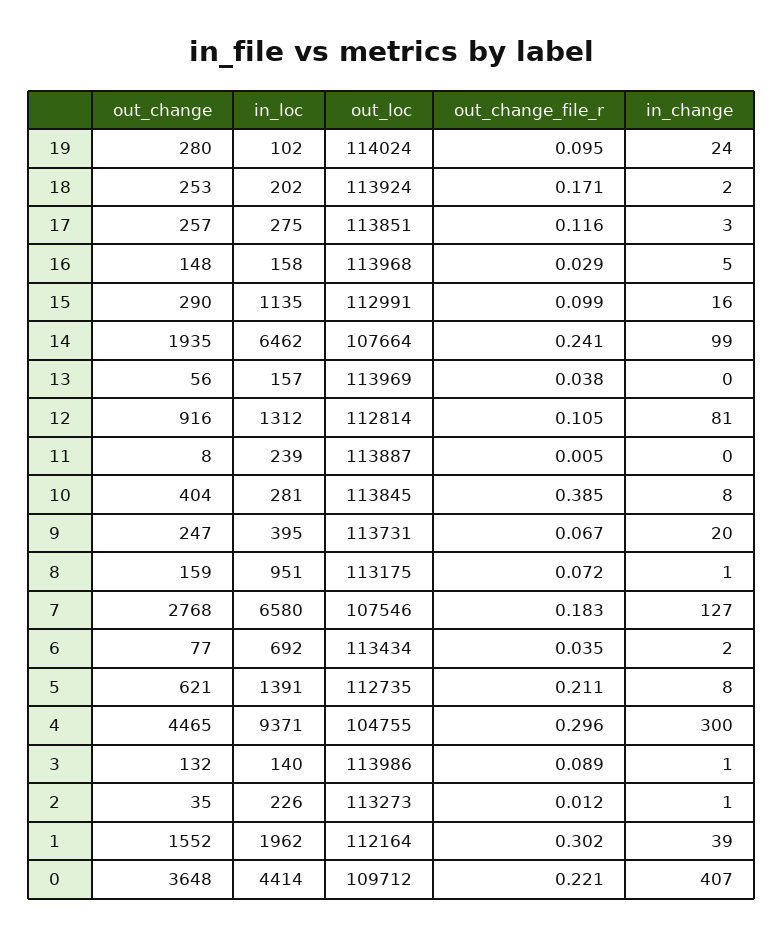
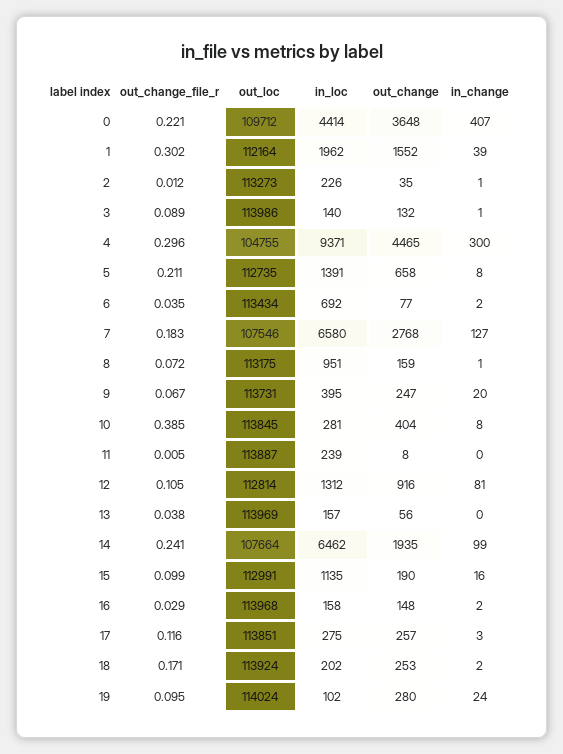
in_change, 16: 5 -> 2
out_change, 15: 290 -> 190
out_change, 5: 621 -> 658

